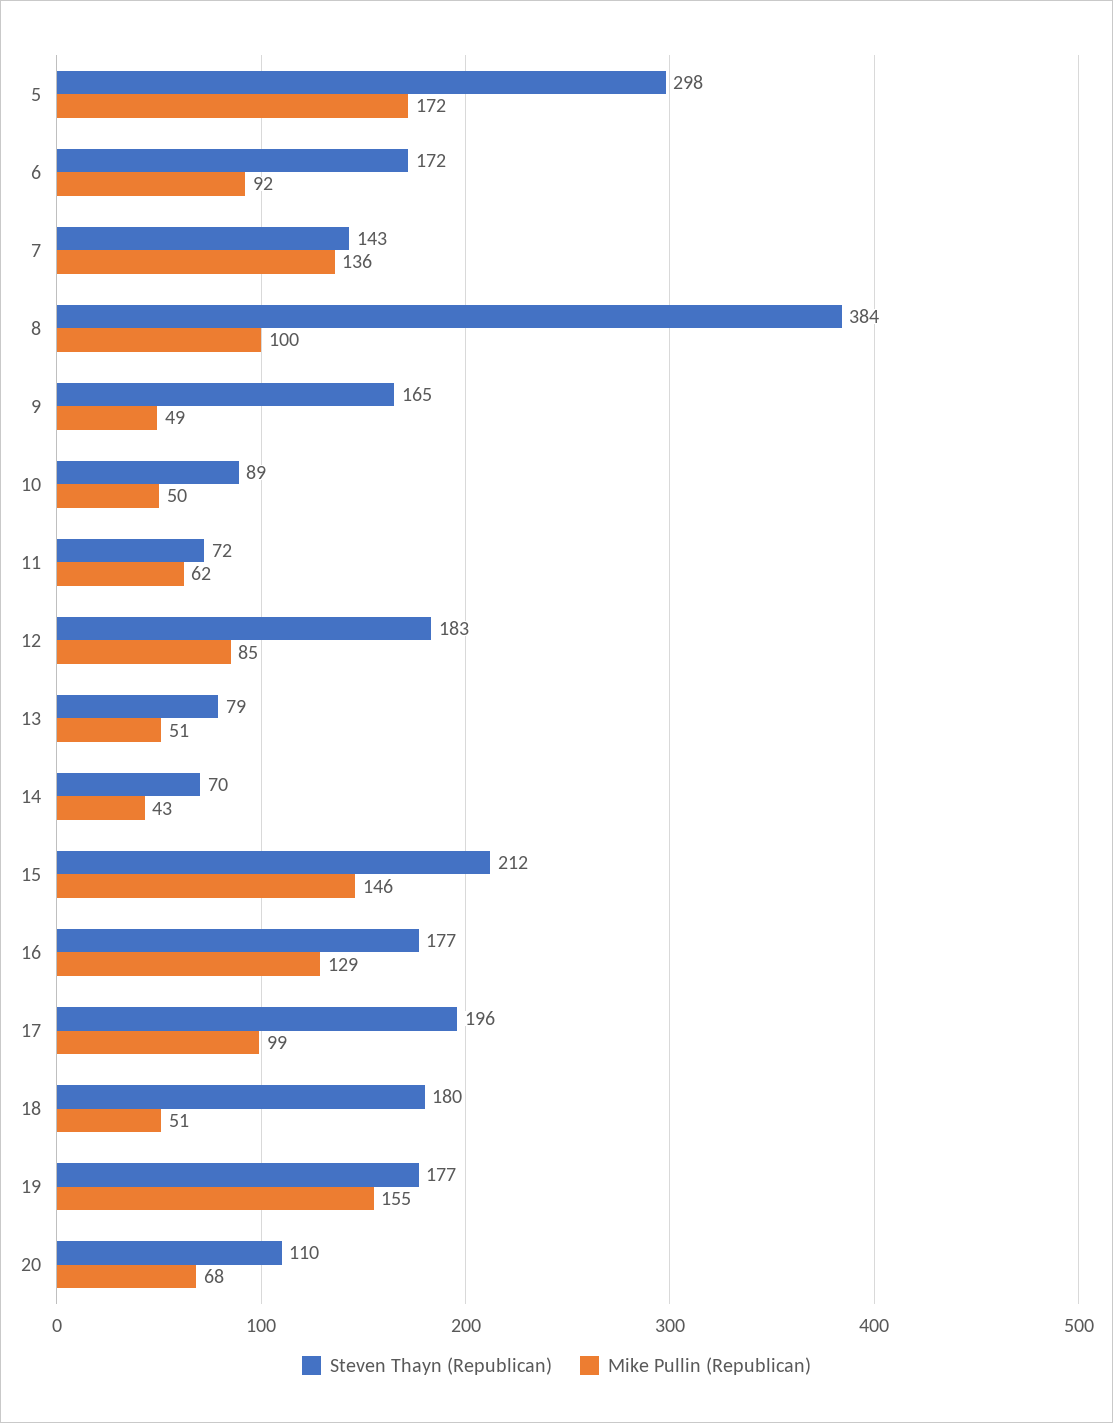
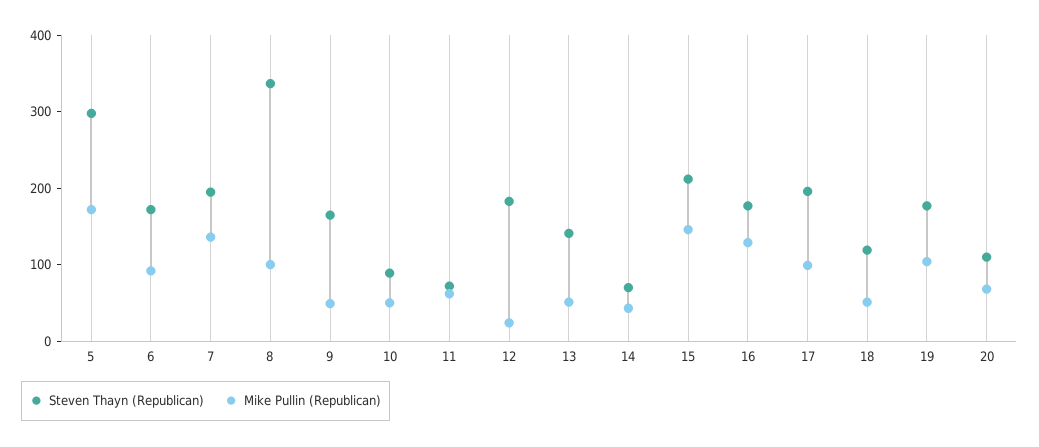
Steven Thayn (Republican), 7: 143 -> 200
Steven Thayn (Republican), 8: 384 -> 340
Mike Pullin (Republican), 12: 85 -> 20
Steven Thayn (Republican), 13: 79 -> 140
Steven Thayn (Republican), 18: 180 -> 120
Mike Pullin (Republican), 19: 155 -> 100

